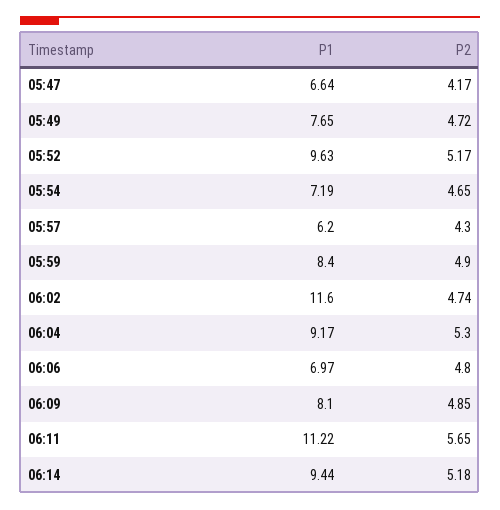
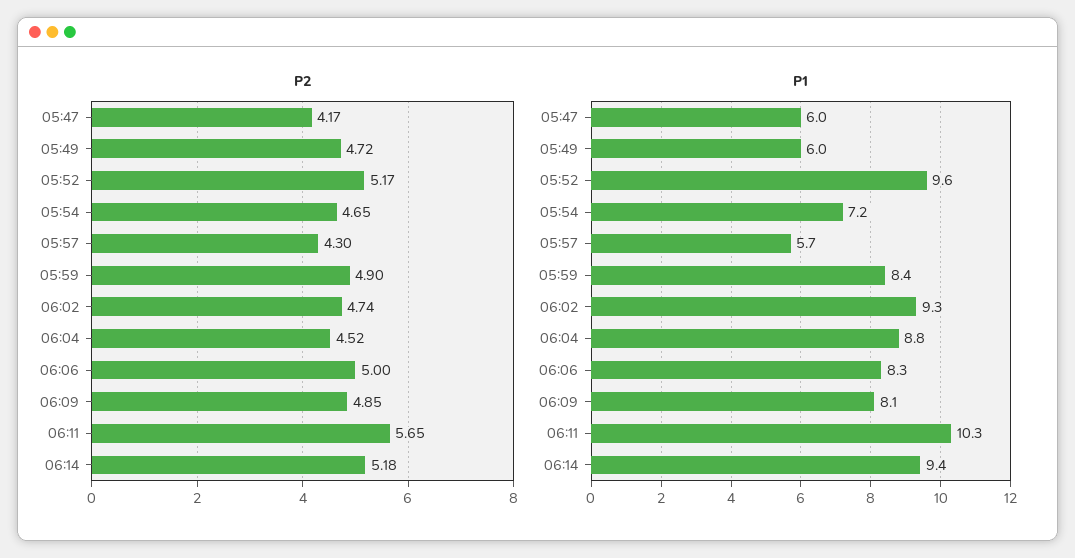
P1, 05:47: 6.64 -> 6
P1, 05:49: 7.65 -> 6
P1, 05:57: 6.2 -> 5.7
P1, 06:02: 11.6 -> 9.3
P1, 06:04: 9.17 -> 8.8
P2, 06:04: 5.3 -> 4.52
P1, 06:06: 6.97 -> 8.3
P2, 06:06: 4.8 -> 5
P1, 06:11: 11.22 -> 10.3

